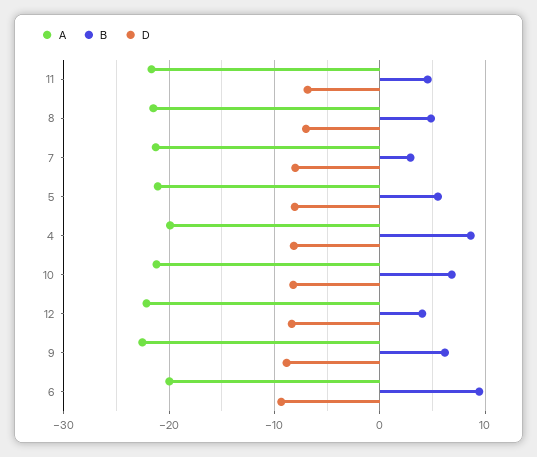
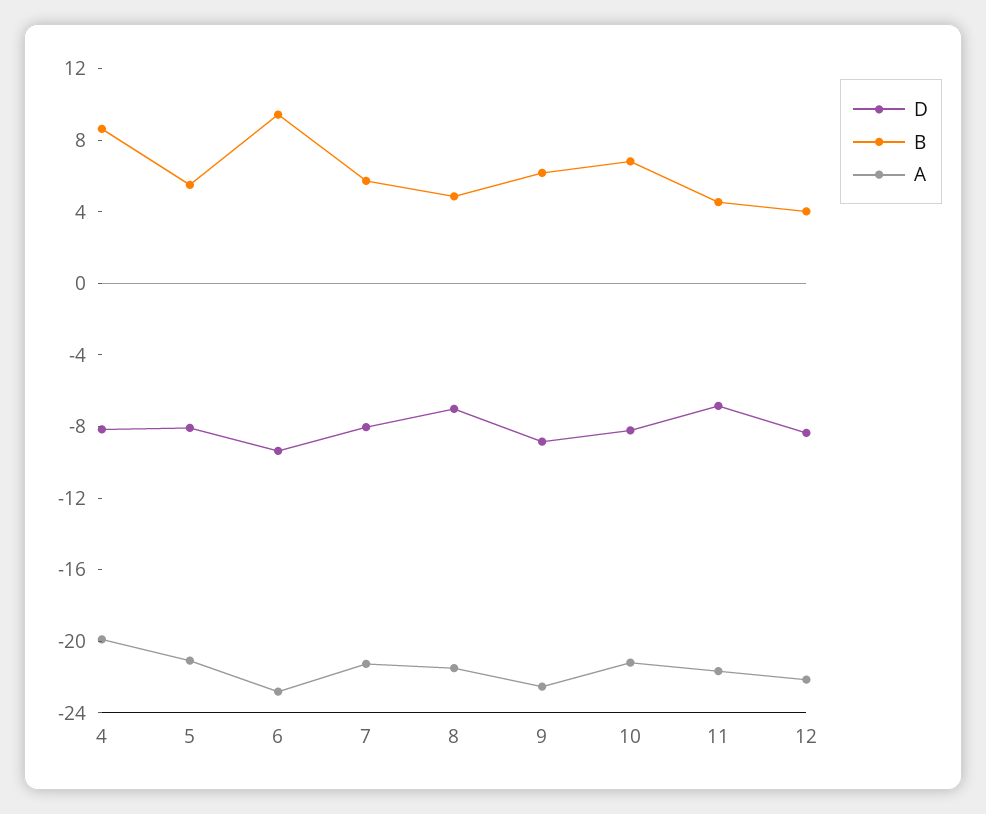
B, 7: 3 -> 6
A, 6: -20 -> -23

